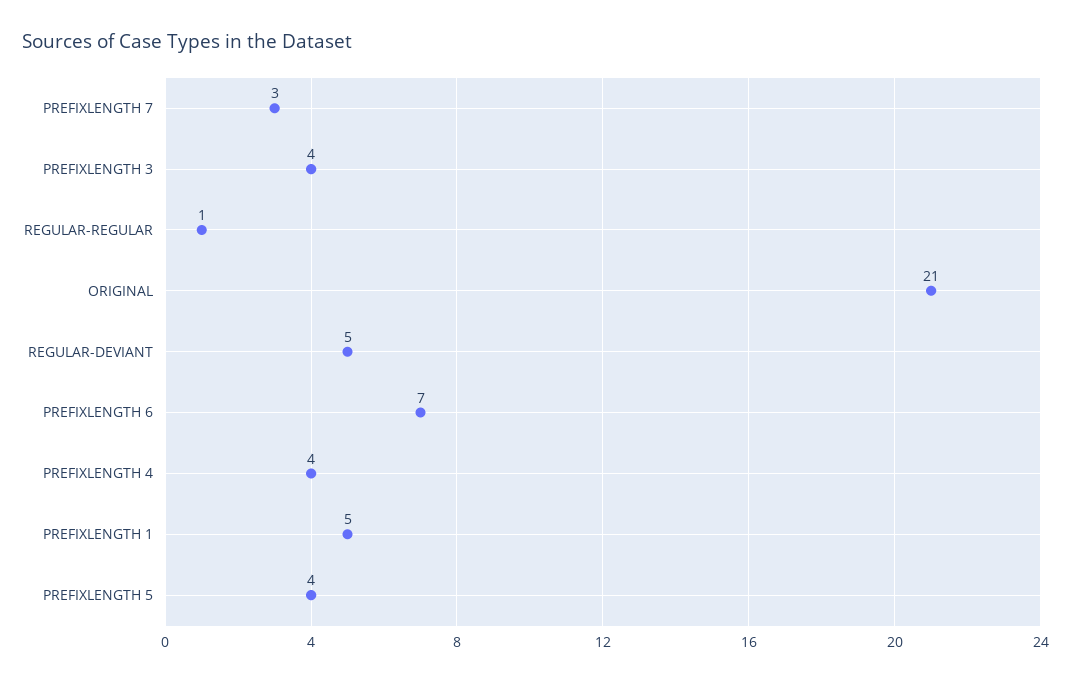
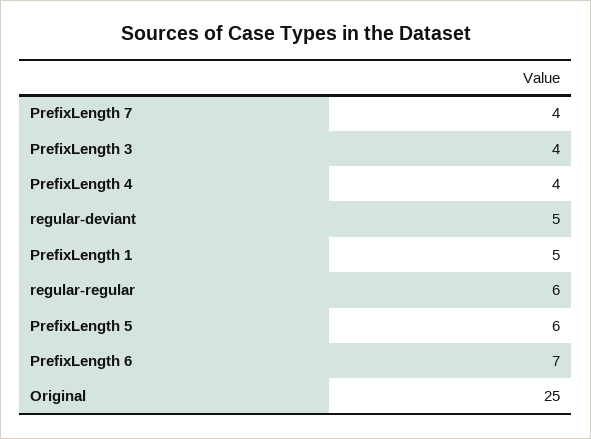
PREFIXLENGTH 7: 3 -> 4
REGULAR-REGULAR: 1 -> 6
ORIGINAL: 21 -> 25
PREFIXLENGTH 5: 4 -> 6

